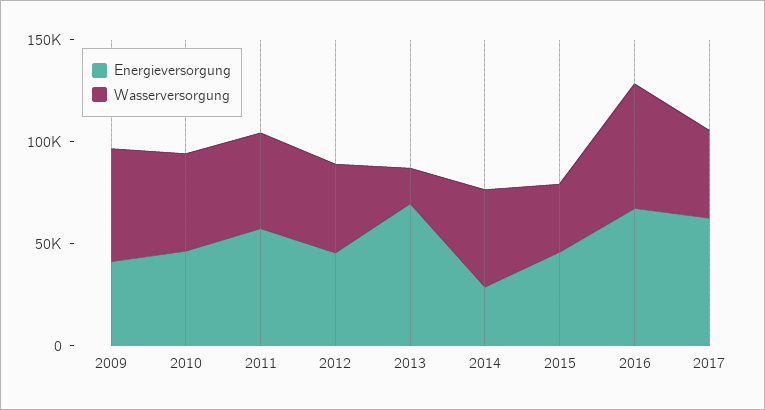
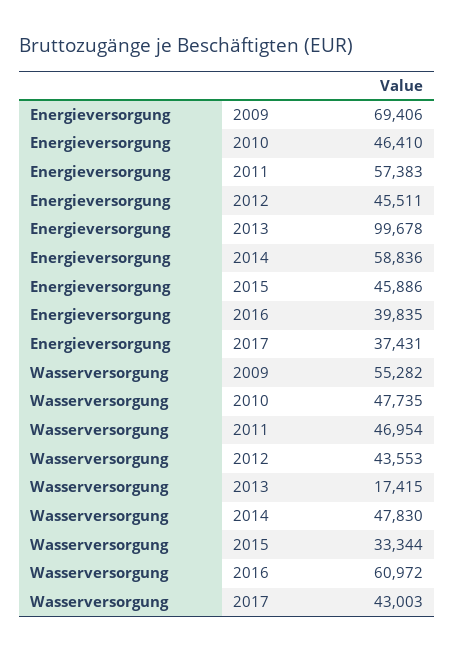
Energieversorgung, 2009: 40000 -> 69406
Energieversorgung, 2013: 70000 -> 99678
Energieversorgung, 2014: 30000 -> 58836
Energieversorgung, 2016: 70000 -> 39835
Energieversorgung, 2017: 60000 -> 37431

